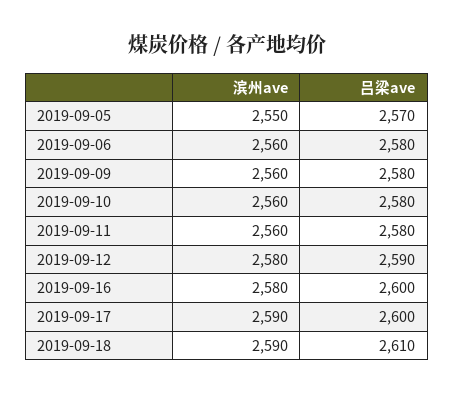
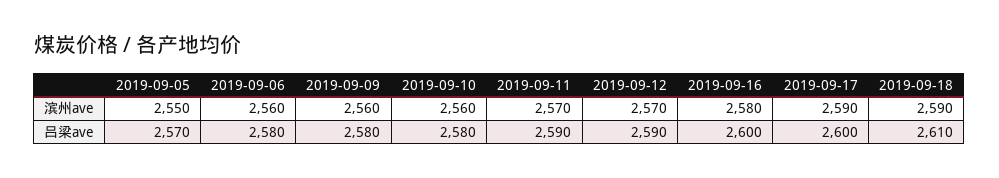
滨州ave, 2019-09-11: 2560 -> 2570
吕梁ave, 2019-09-11: 2580 -> 2590
滨州ave, 2019-09-12: 2580 -> 2570

